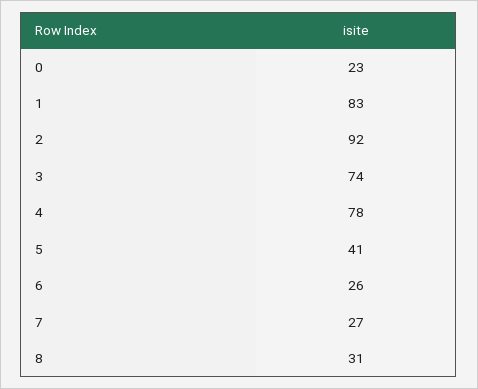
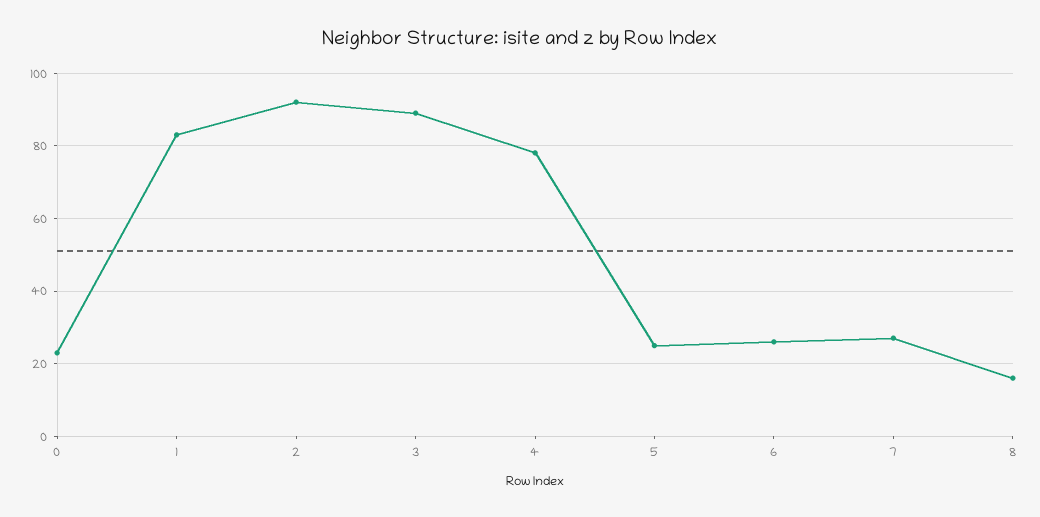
3: 74 -> 90
5: 41 -> 25
8: 31 -> 15

